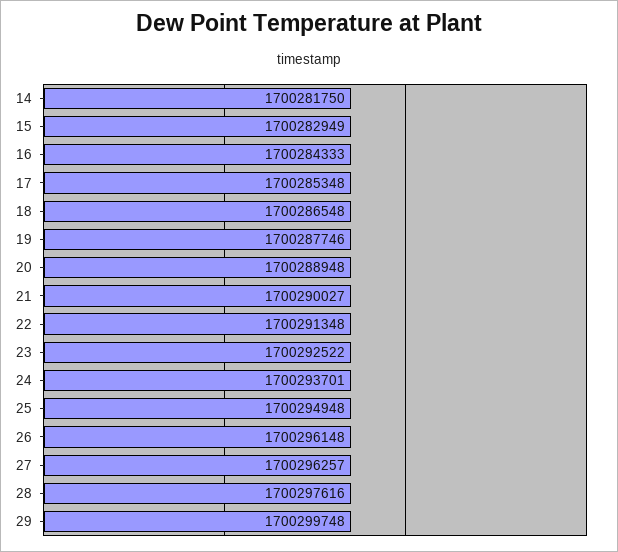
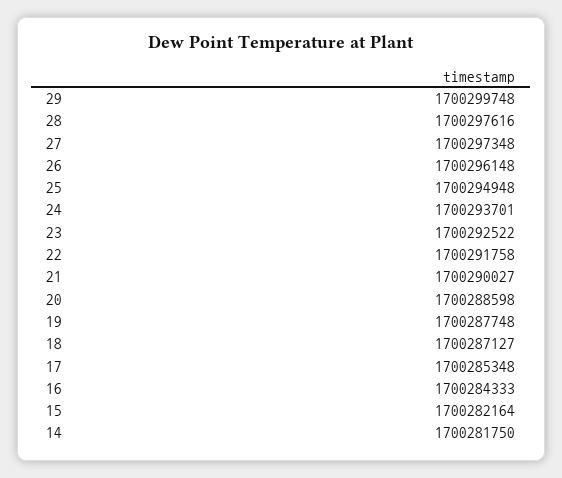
15: 1700282949 -> 1700282164
18: 1700286548 -> 1700287127
19: 1700287746 -> 1700287748
20: 1700288948 -> 1700288598
22: 1700291348 -> 1700291758
27: 1700296257 -> 1700297348

